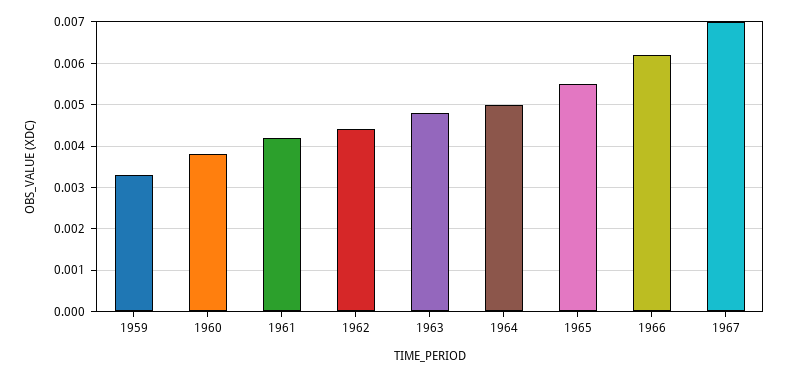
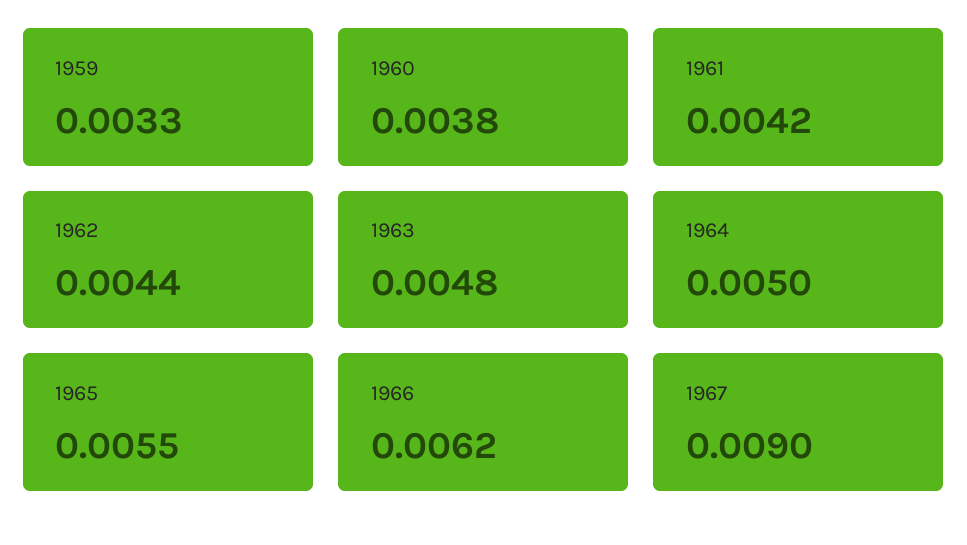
1967: 0.007 -> 0.009

